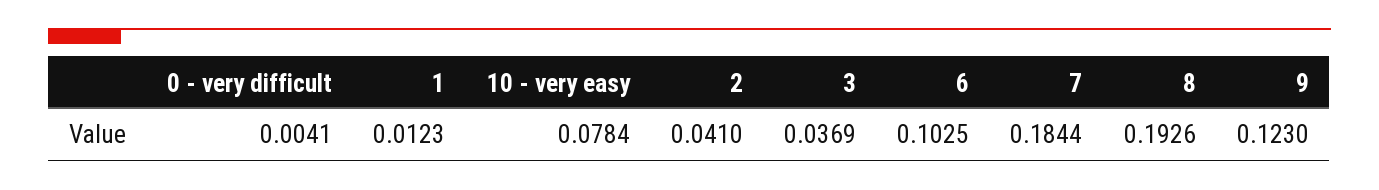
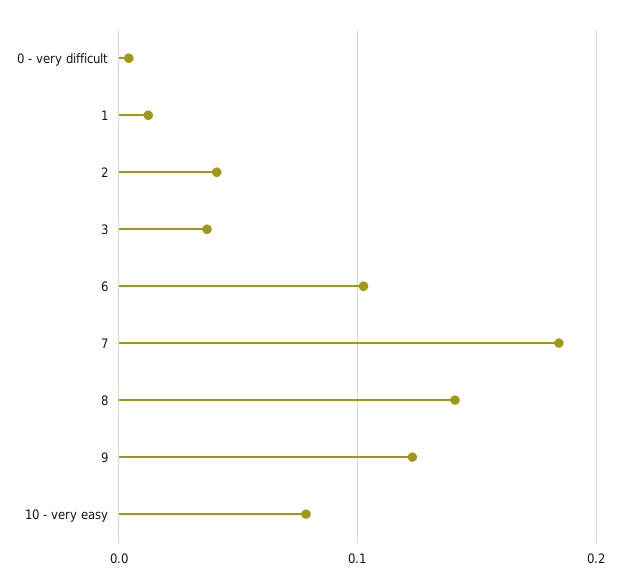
8: 0.1926 -> 0.14

